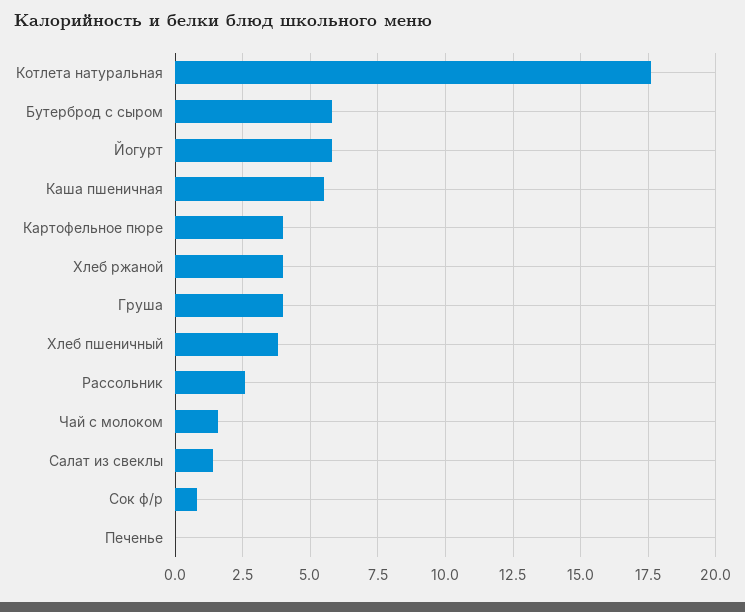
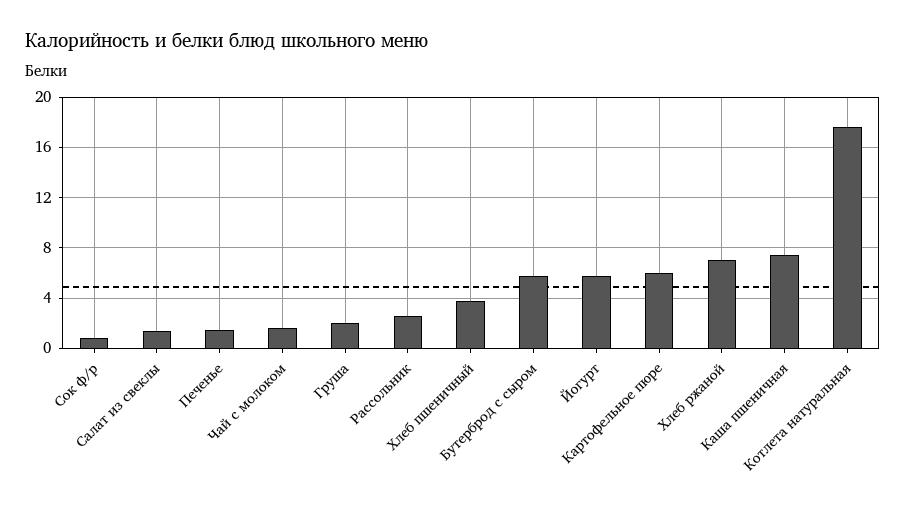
Каша пшеничная: 5.5 -> 7.5
Картофельное пюре: 4 -> 6
Хлеб ржаной: 4 -> 7
Груша: 4 -> 2
Печенье: 0 -> 1.5

